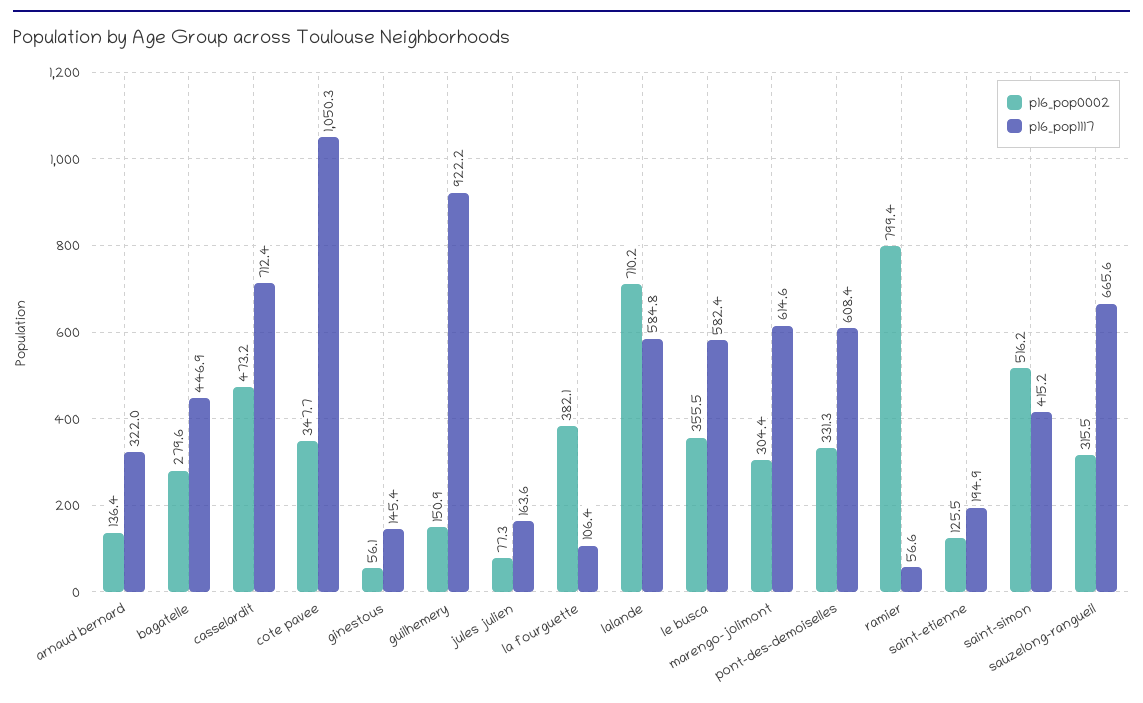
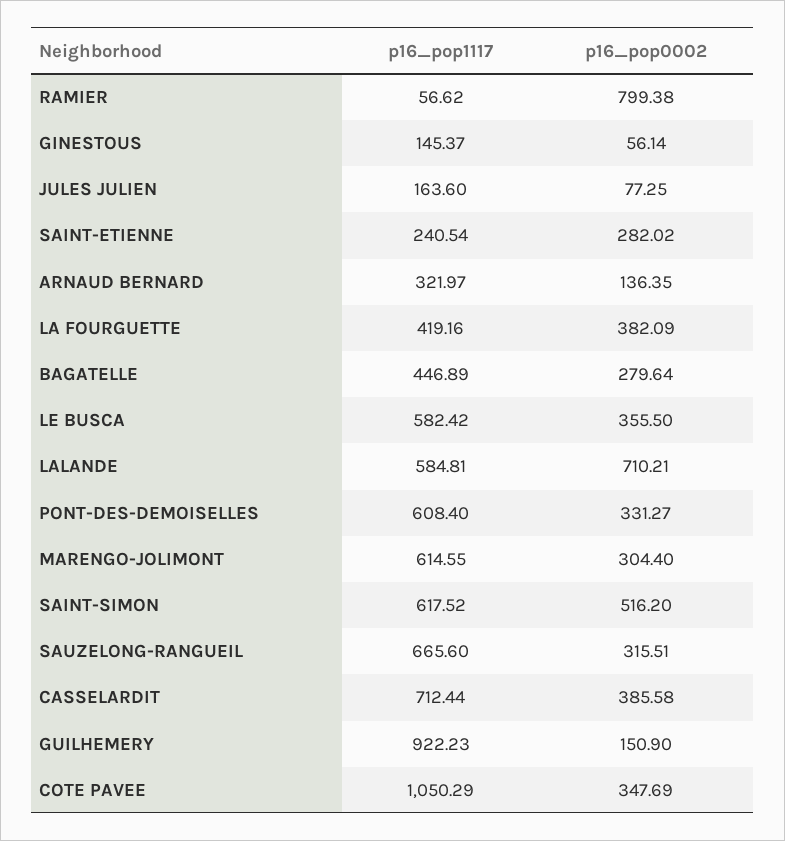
p16_pop0002, casselardit: 473.2 -> 385.58
p16_pop1117, la fourguette: 106.4 -> 419.16
p16_pop0002, saint-etienne: 125.5 -> 282.02
p16_pop1117, saint-etienne: 194.9 -> 240.54
p16_pop1117, saint-simon: 415.2 -> 617.52

